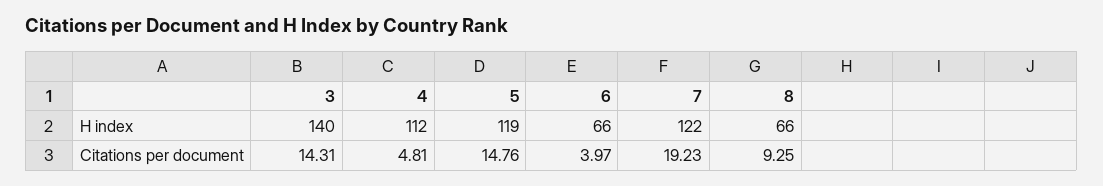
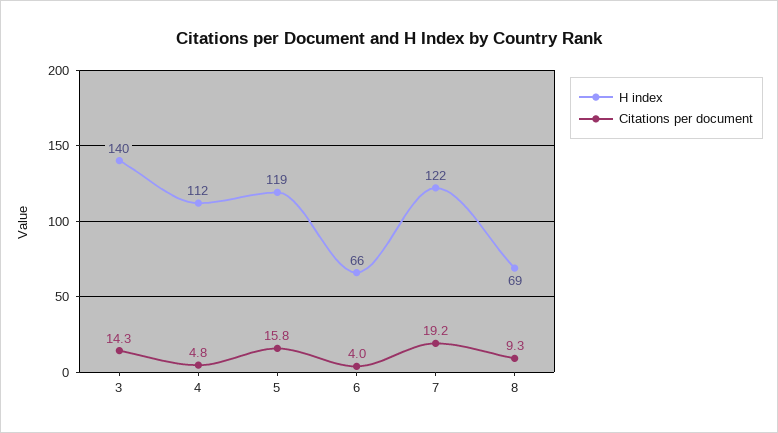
H index, 8: 66 -> 69
Citations per document, 5: 14.76 -> 15.8

